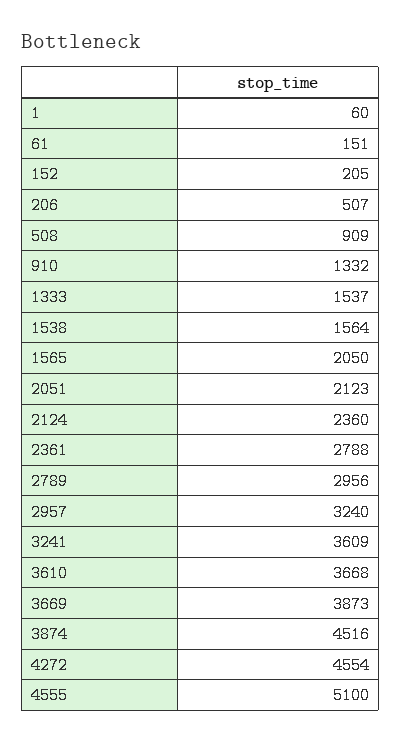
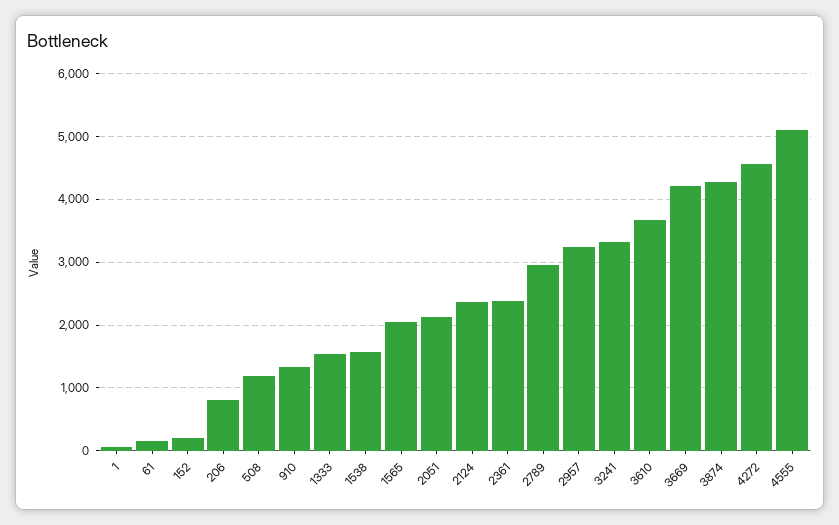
206: 507 -> 800
508: 909 -> 1200
2361: 2788 -> 2400
3241: 3609 -> 3300
3669: 3873 -> 4200
3874: 4516 -> 4300

